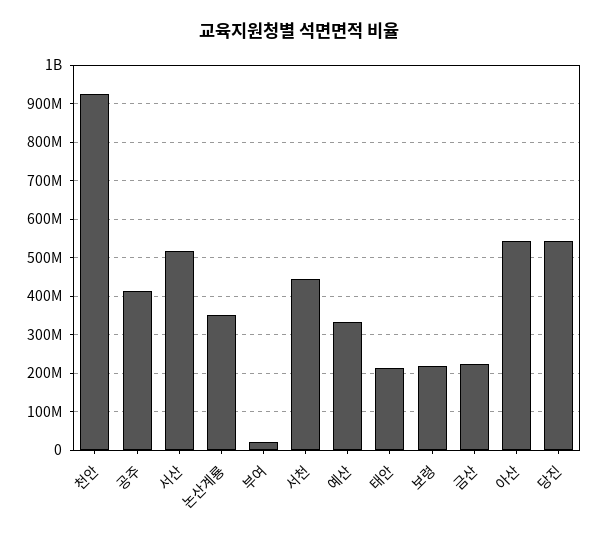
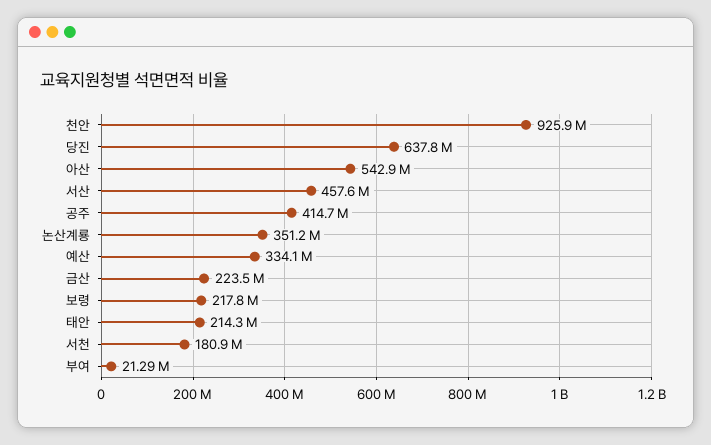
서산: 520000000 -> 457600000
서천: 440000000 -> 180900000
당진: 540000000 -> 637800000

